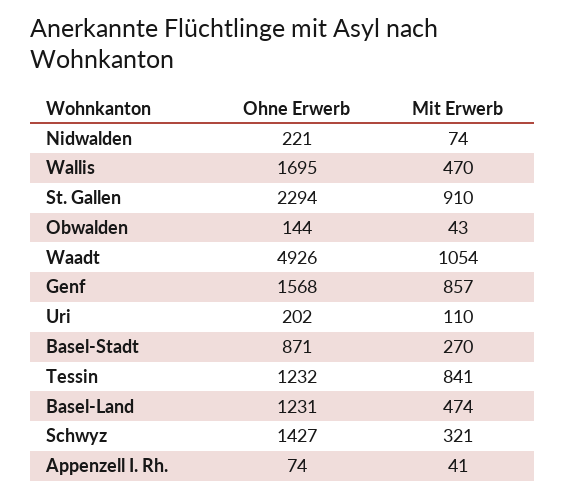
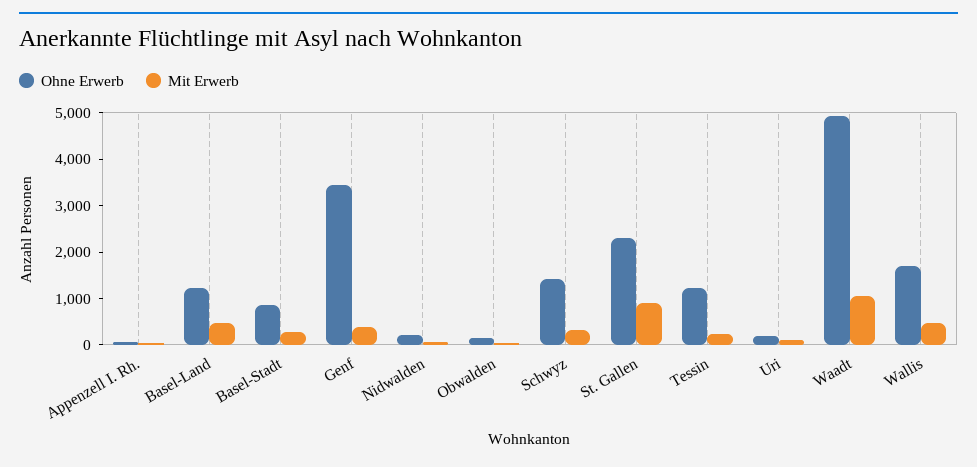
Ohne Erwerb, Genf: 1568 -> 3400
Mit Erwerb, Genf: 857 -> 400
Mit Erwerb, Tessin: 841 -> 200

